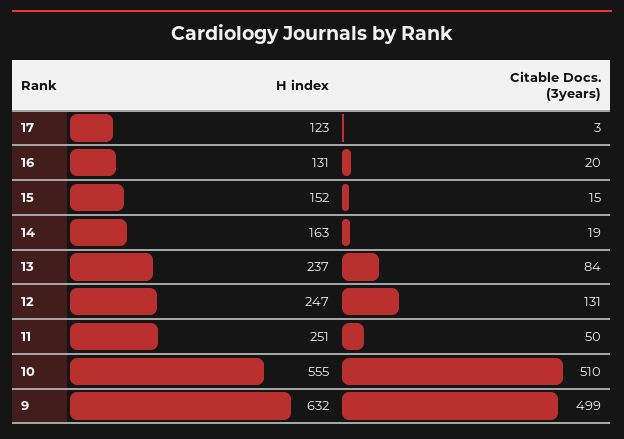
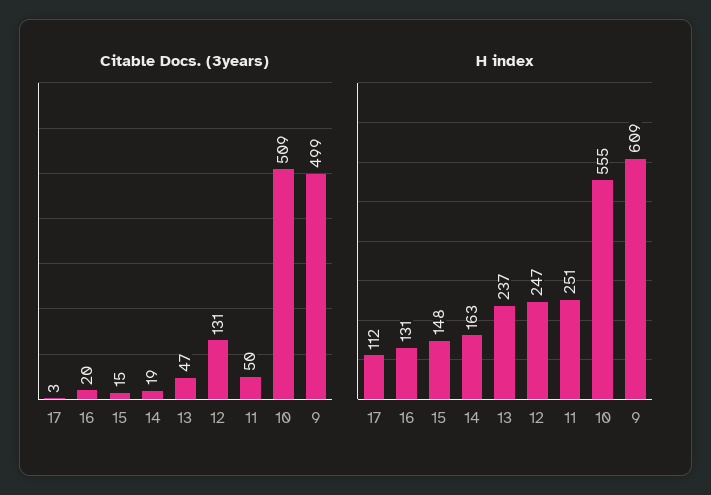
H index, 17: 123 -> 112
H index, 15: 152 -> 148
Citable Docs. (3years), 13: 84 -> 47
Citable Docs. (3years), 10: 510 -> 509
H index, 9: 632 -> 609

